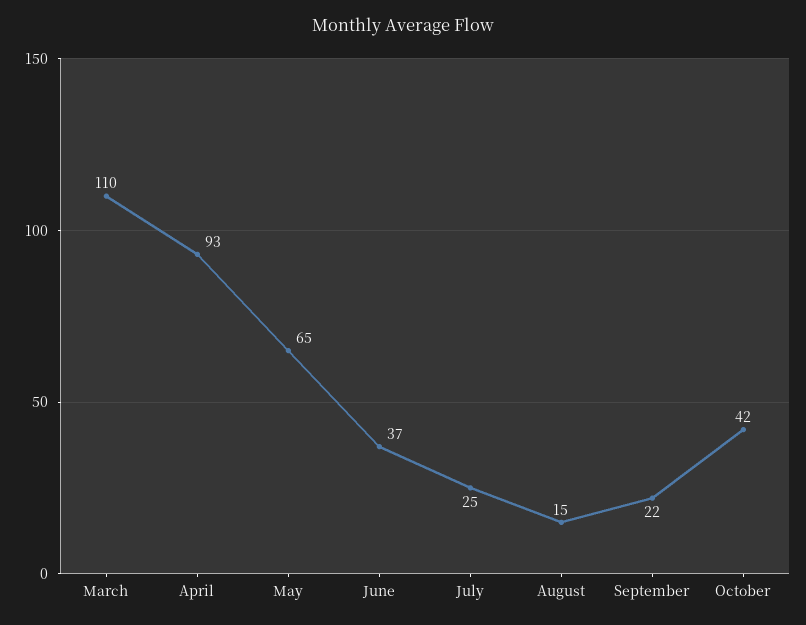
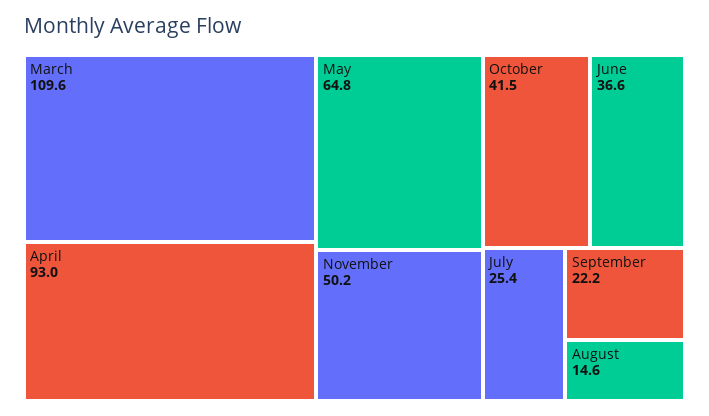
November: none -> 50.2

